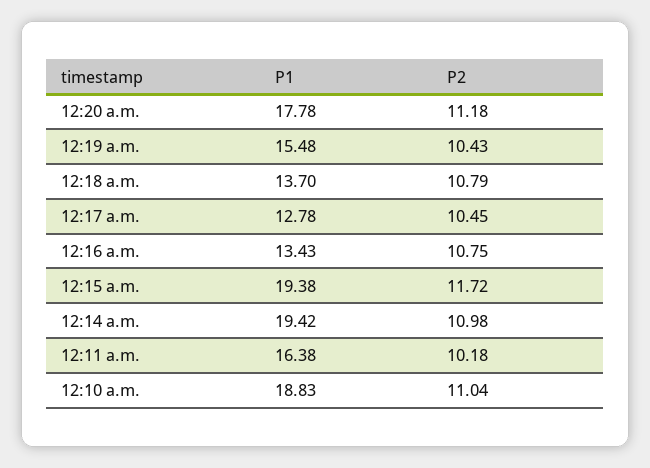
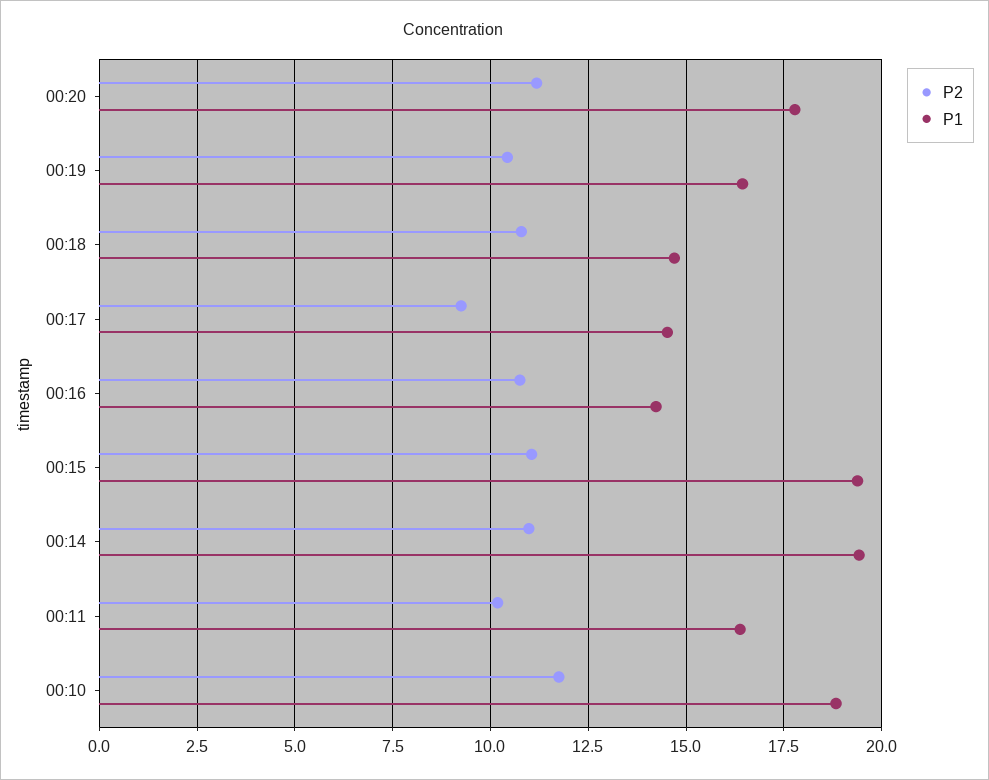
P1, 12:19 a.m.: 15.48 -> 16.5
P1, 12:18 a.m.: 13.7 -> 14.75
P1, 12:17 a.m.: 12.78 -> 14.5
P2, 12:17 a.m.: 10.45 -> 9.25
P1, 12:16 a.m.: 13.43 -> 14.25
P2, 12:15 a.m.: 11.72 -> 11
P2, 12:10 a.m.: 11.04 -> 11.75

